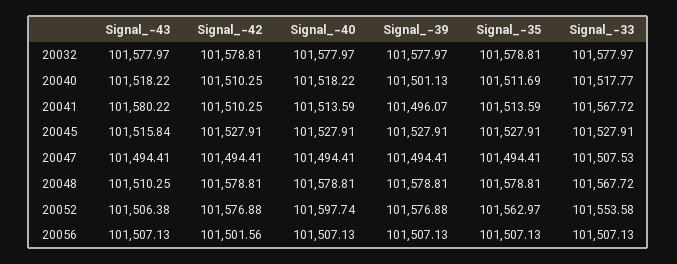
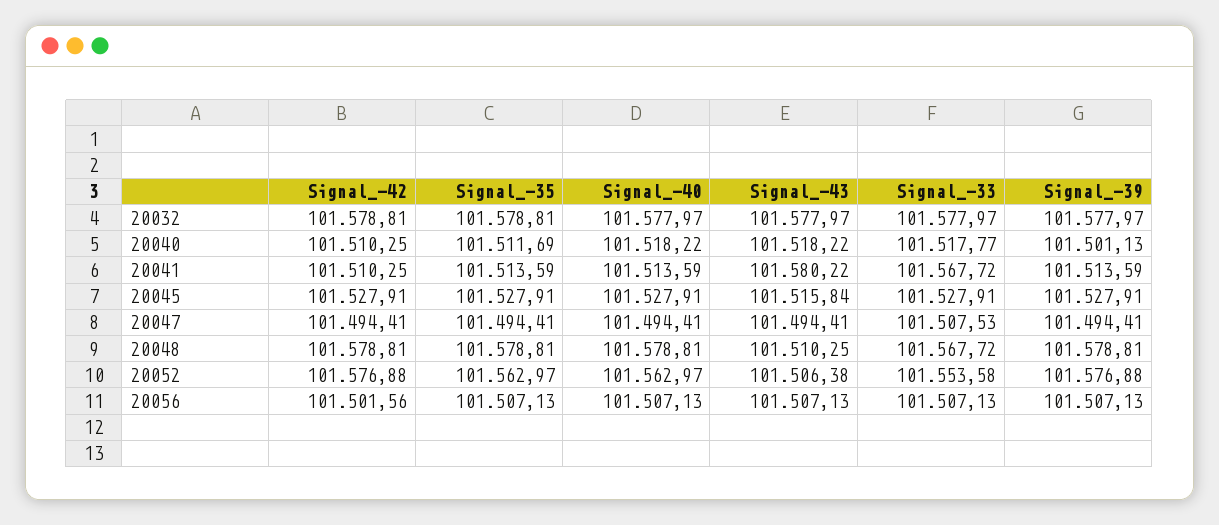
Signal_-39, 20041: 101496.07 -> 101513.59
Signal_-40, 20052: 101597.74 -> 101562.97

